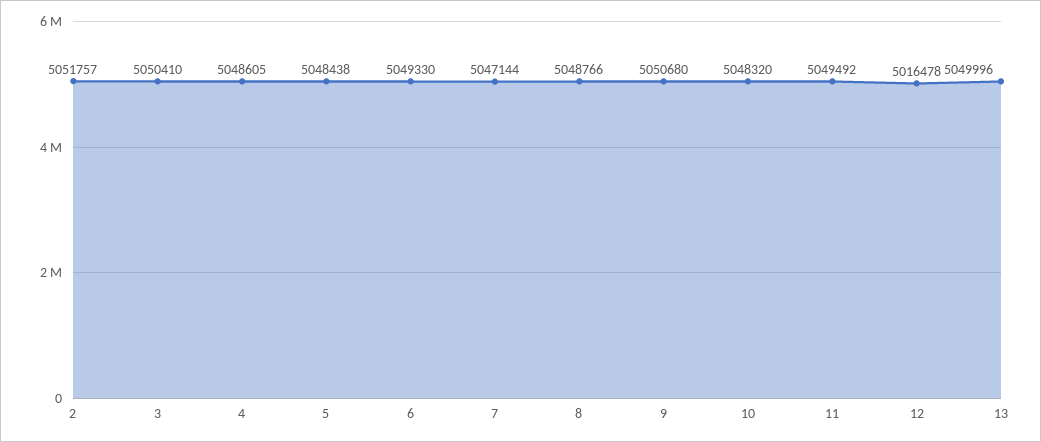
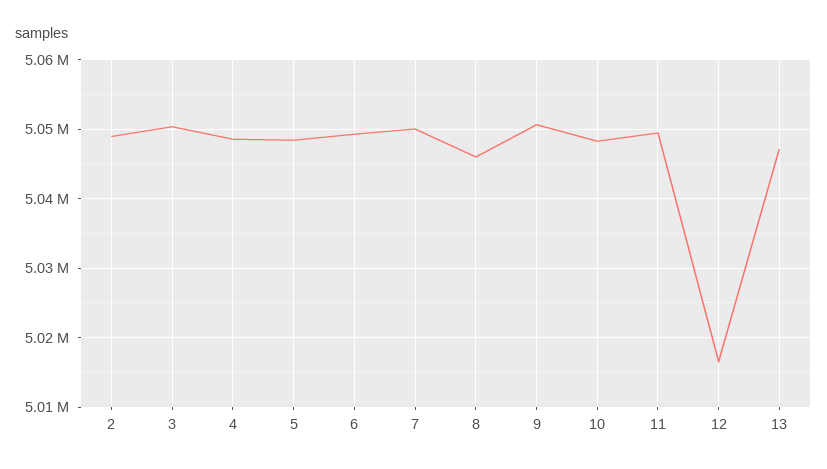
2: 5051757 -> 5049000
7: 5047144 -> 5050000
8: 5048766 -> 5046000
13: 5049996 -> 5047000

